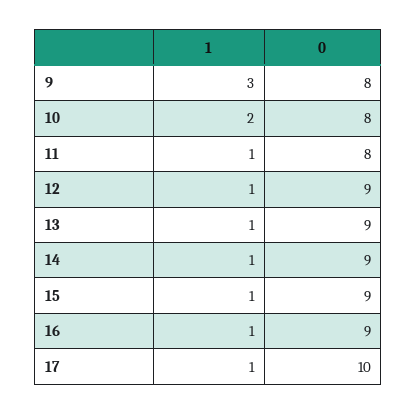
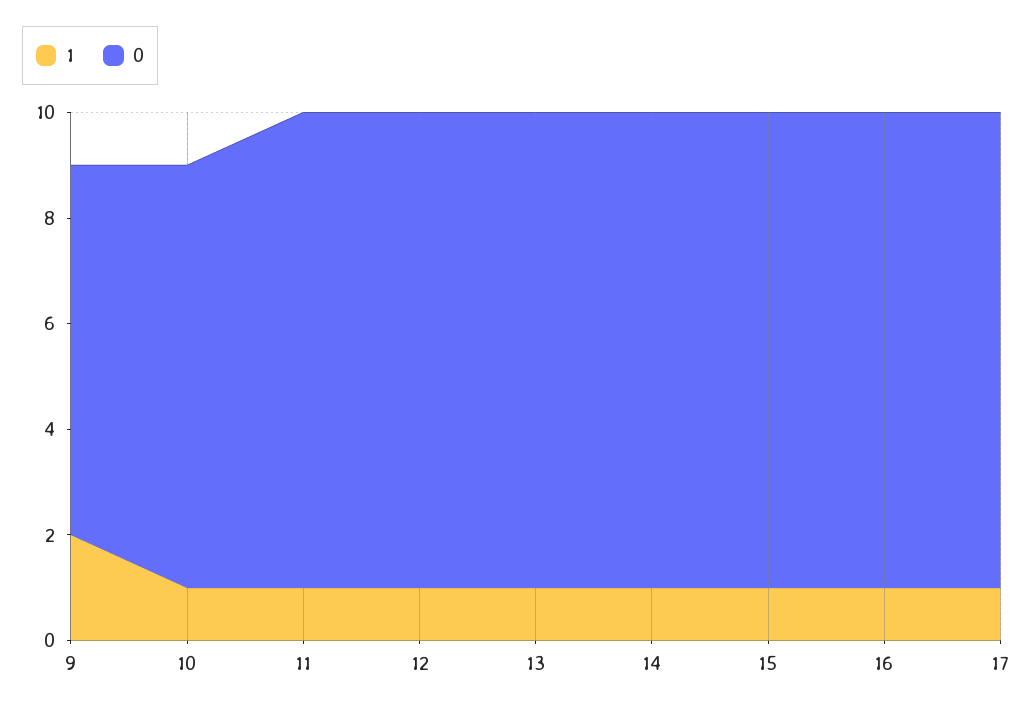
1, 9: 3 -> 2
0, 9: 8 -> 7
1, 10: 2 -> 1
0, 11: 8 -> 9
0, 17: 10 -> 9

